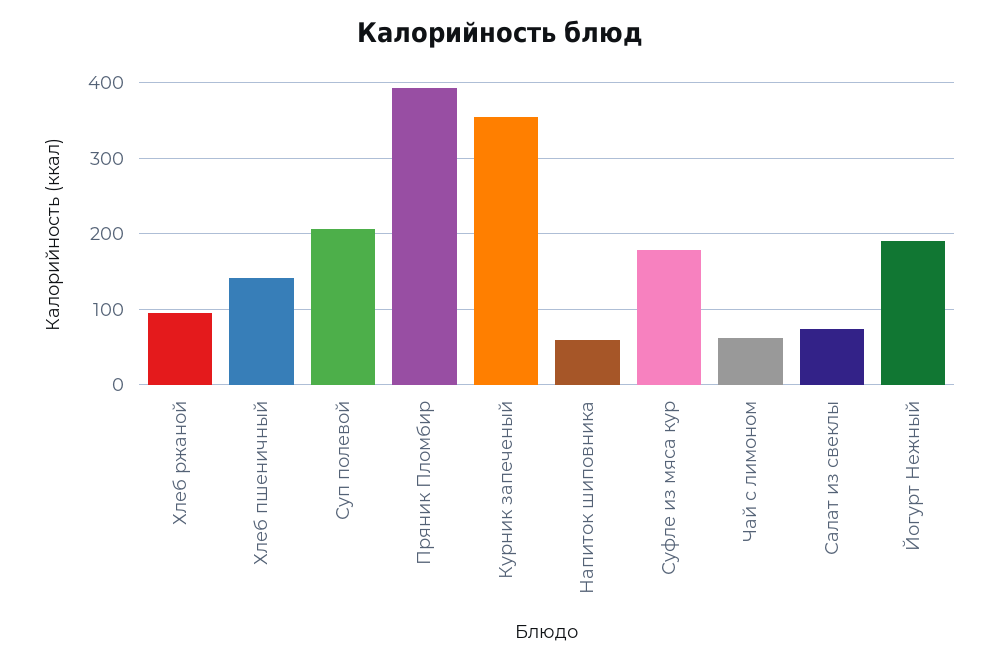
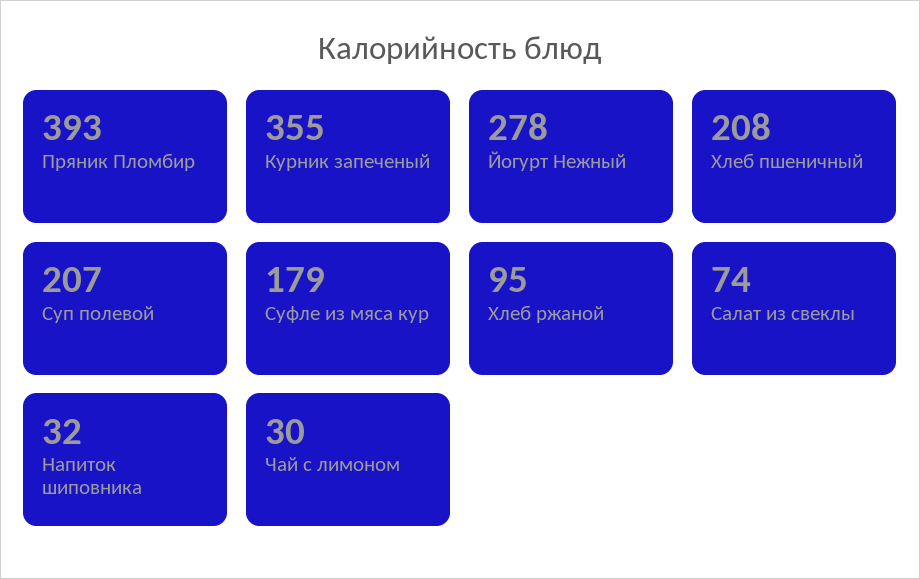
Хлеб пшеничный: 140 -> 208
Напиток шиповника: 60 -> 32
Чай с лимоном: 60 -> 30
Йогурт Нежный: 190 -> 278

